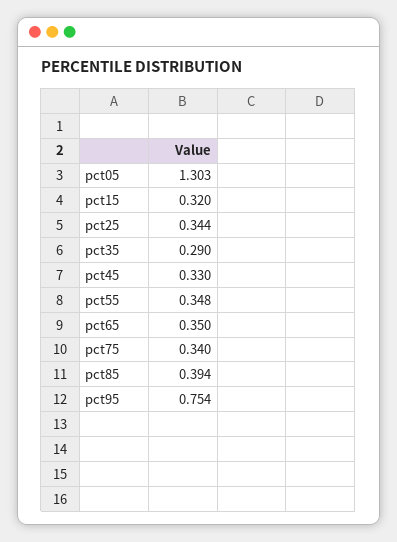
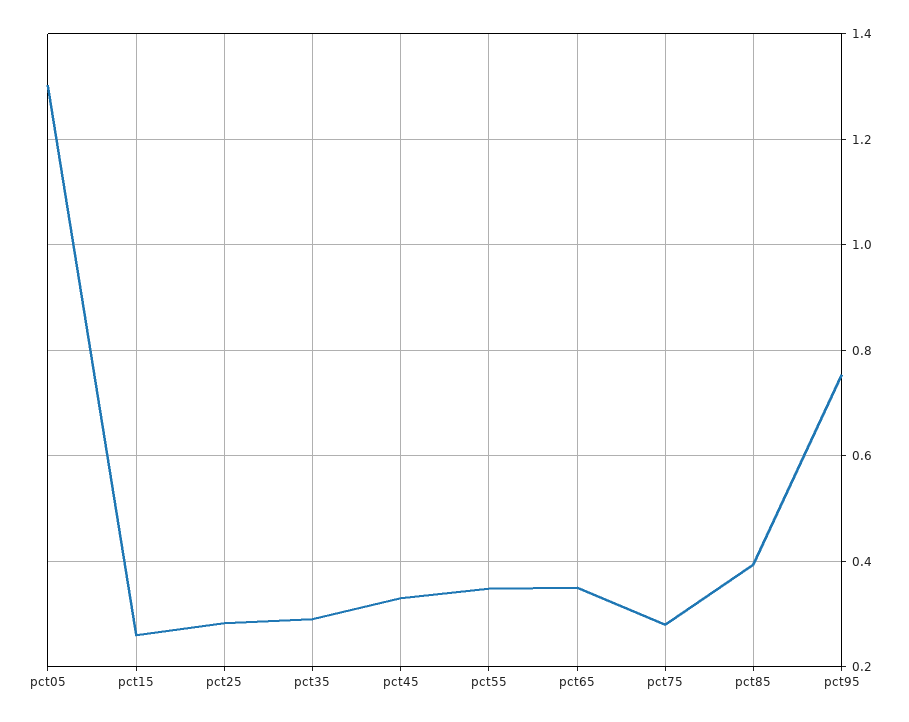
pct15: 0.32 -> 0.26
pct25: 0.344 -> 0.28
pct75: 0.34 -> 0.28

